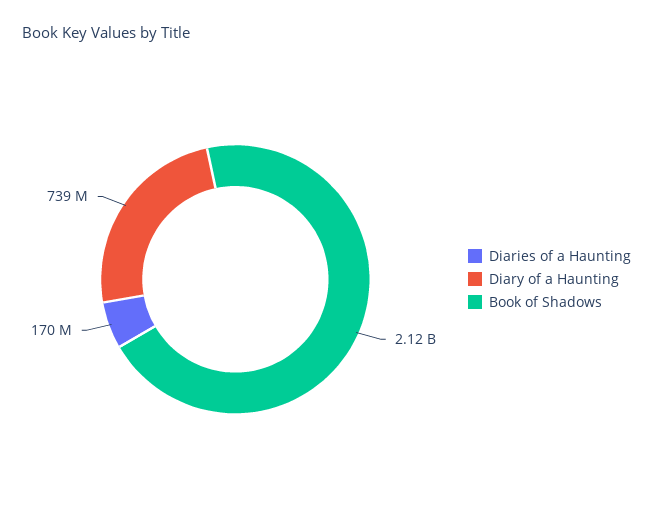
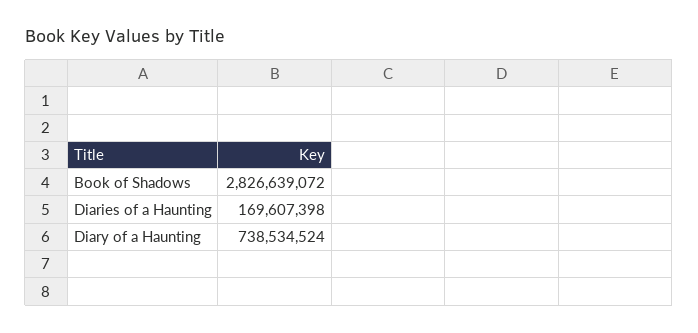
Book of Shadows: 2120000000 -> 2826639072

